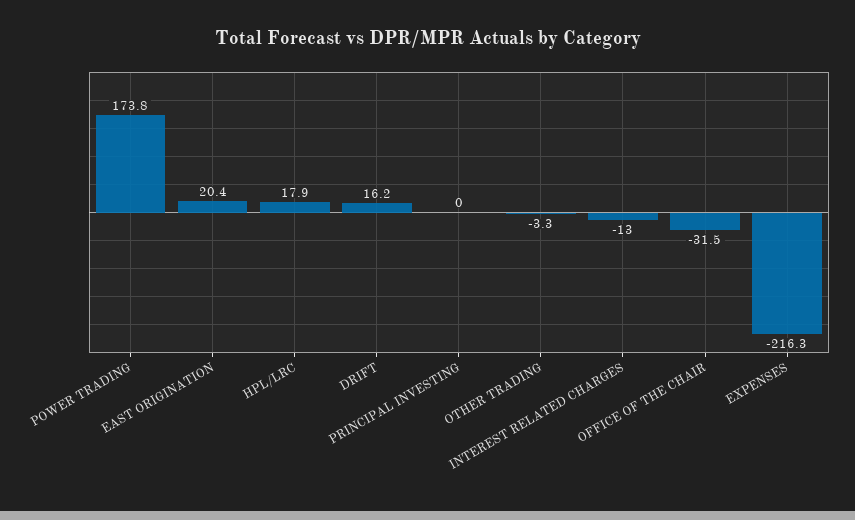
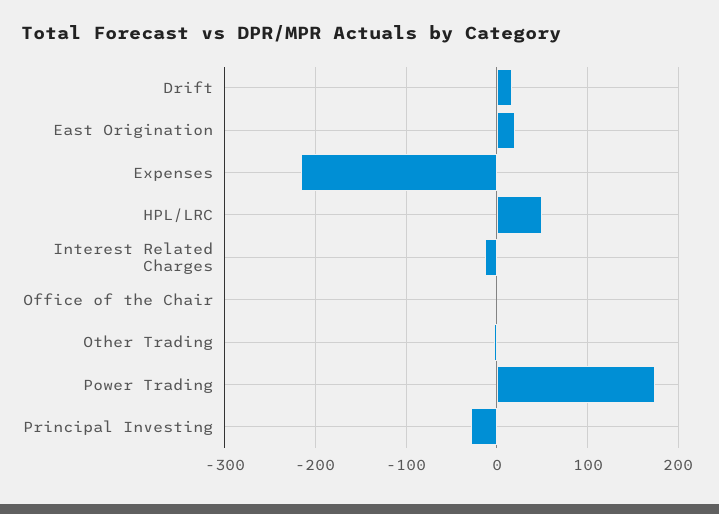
HPL/LRC: 17.9 -> 50
PRINCIPAL INVESTING: 0 -> -30
OFFICE OF THE CHAIR: -31.5 -> 0

